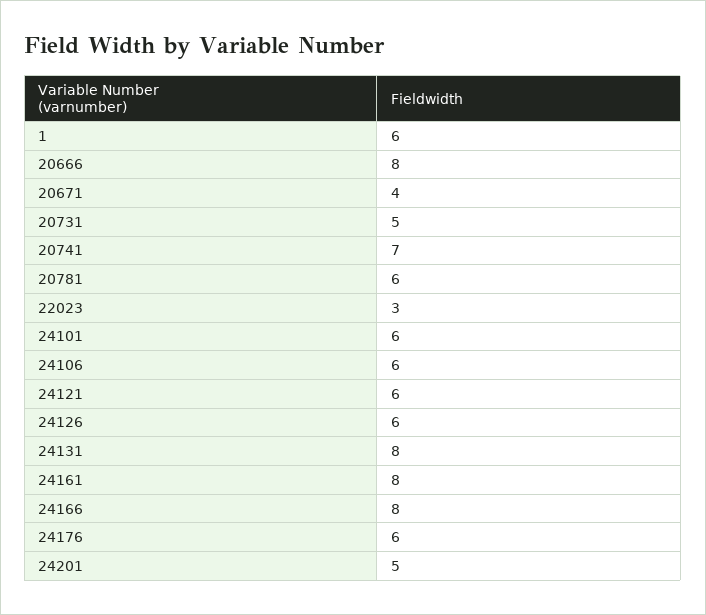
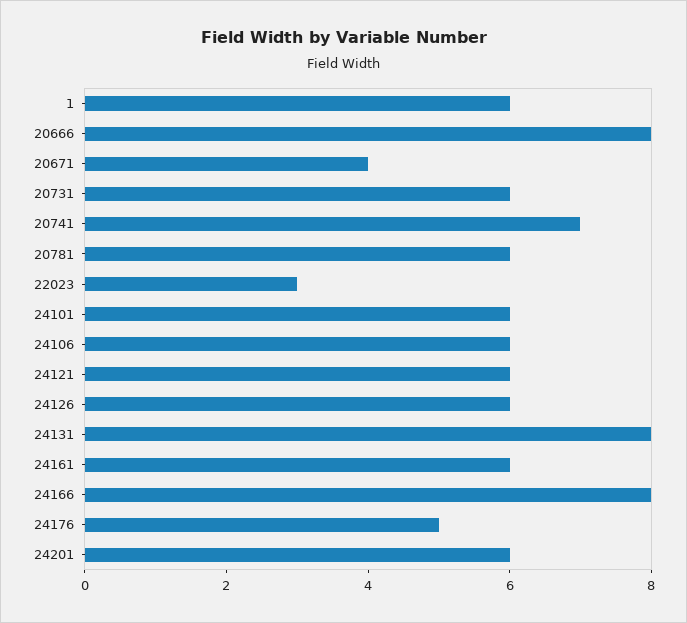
20731: 5 -> 6
24161: 8 -> 6
24176: 6 -> 5
24201: 5 -> 6

